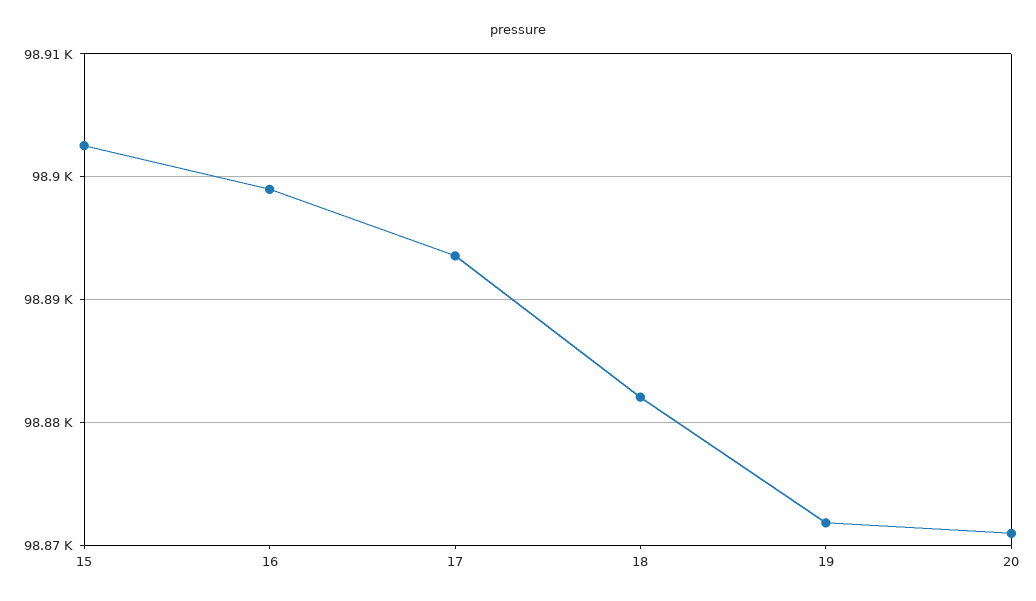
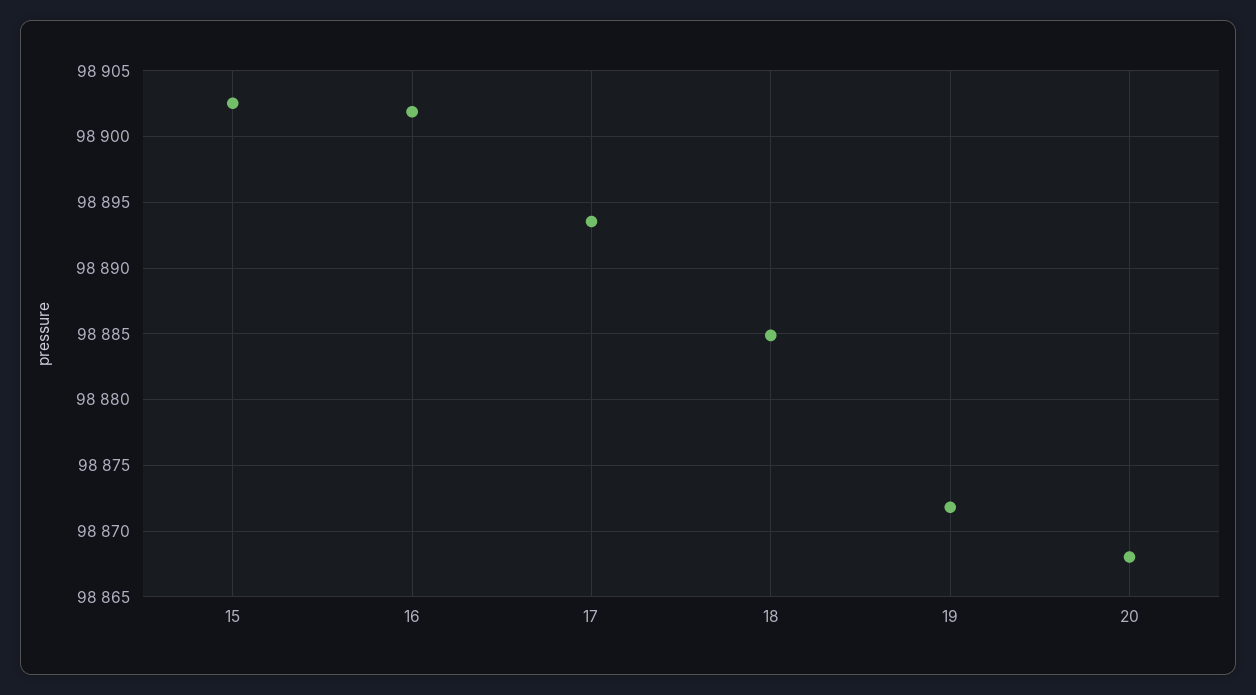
16: 98899 -> 98902
18: 98882 -> 98885
20: 98871 -> 98868

